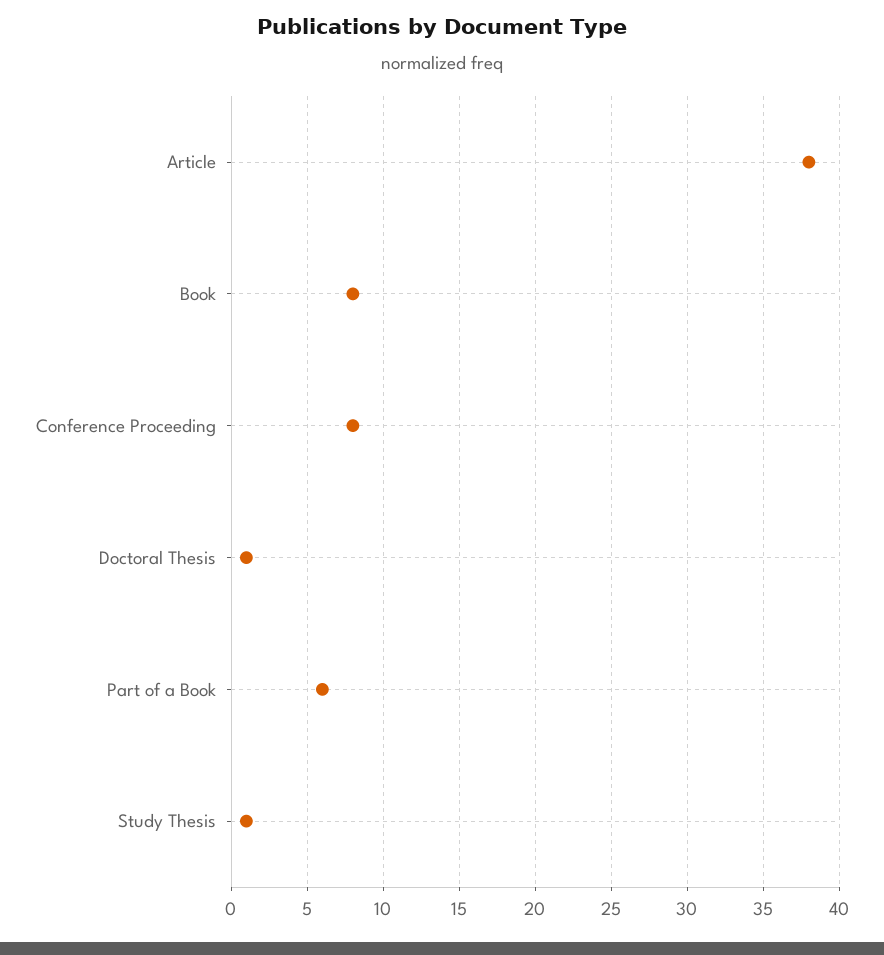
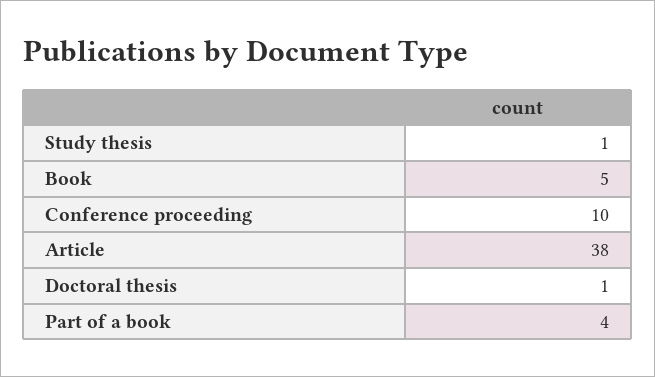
Book: 8 -> 5
Conference Proceeding: 8 -> 10
Part of a Book: 6 -> 4

